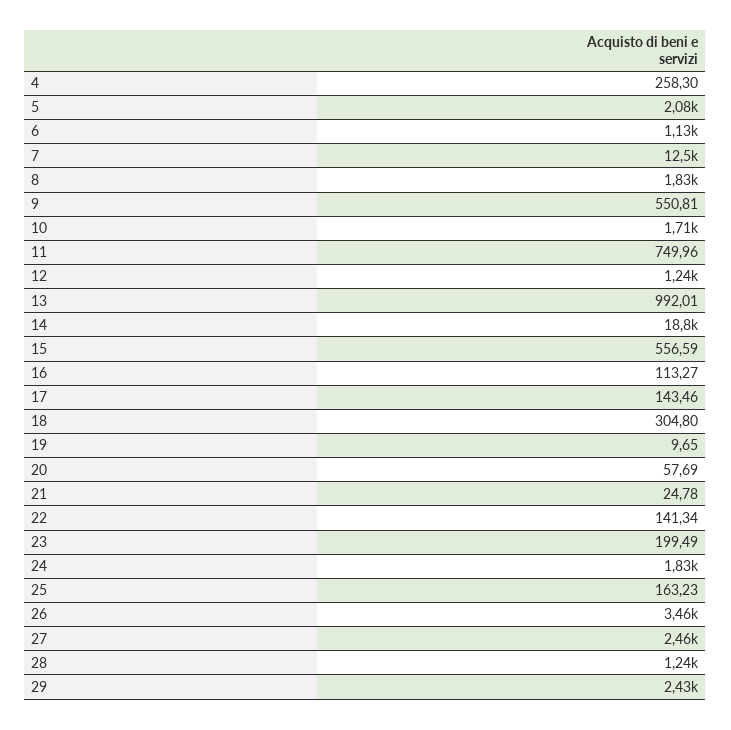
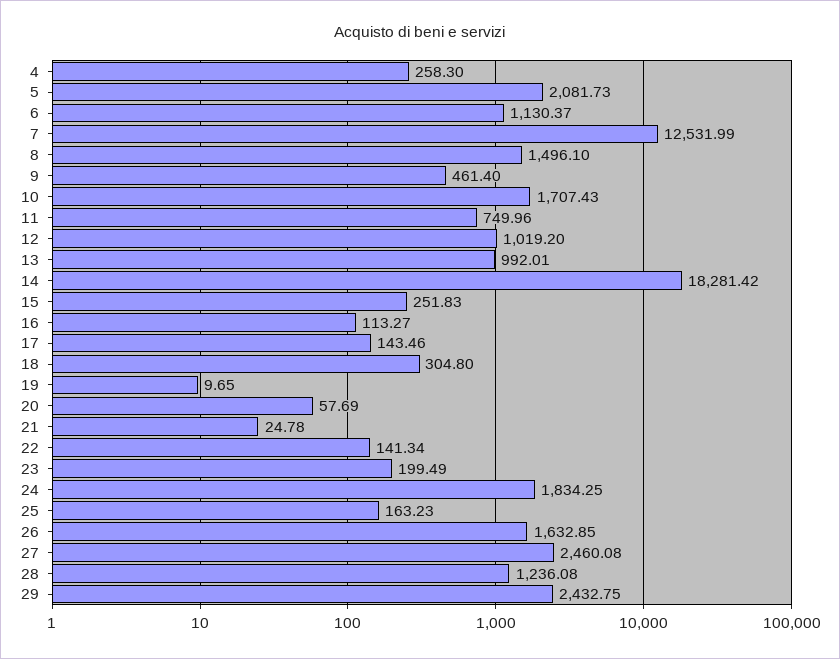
8: 1830 -> 1496.1
9: 550.81 -> 461.4
12: 1240 -> 1019.2
14: 18800 -> 18281.42
15: 556.59 -> 251.83
26: 3460 -> 1632.85

